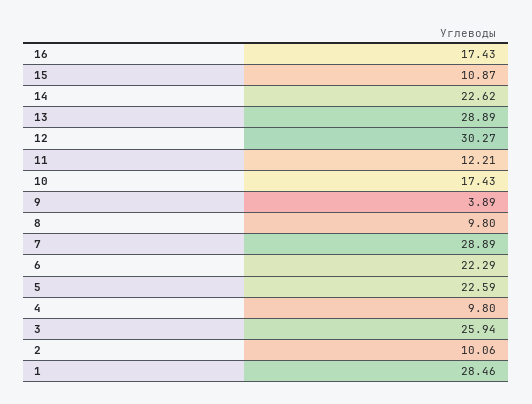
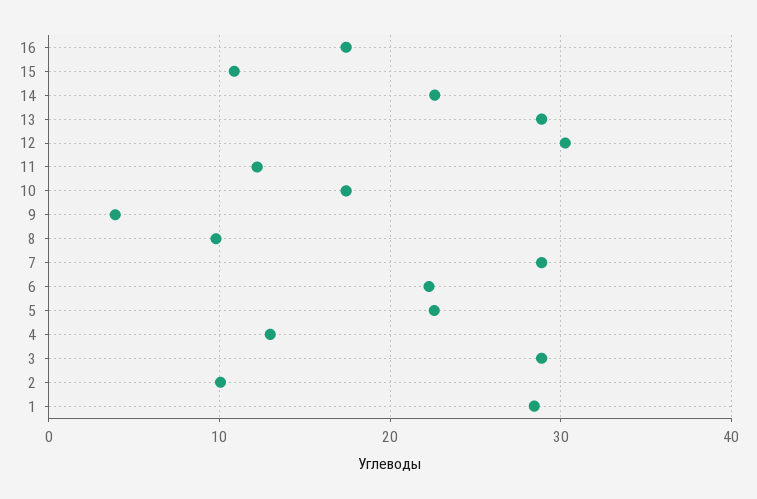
4: 9.8 -> 13
3: 25.94 -> 29

